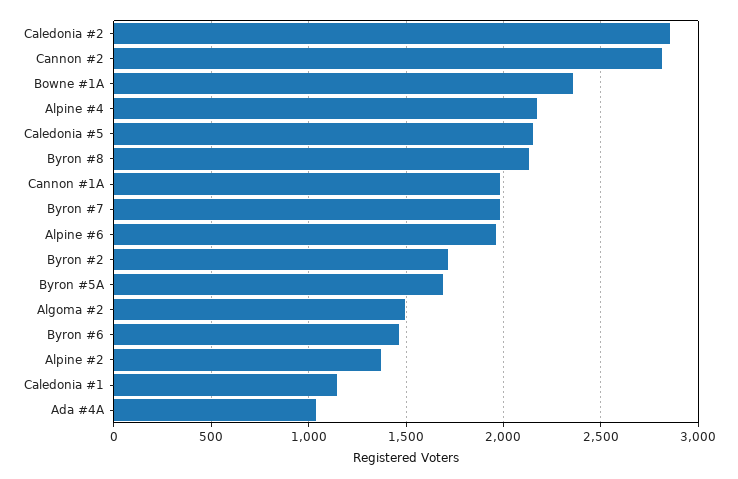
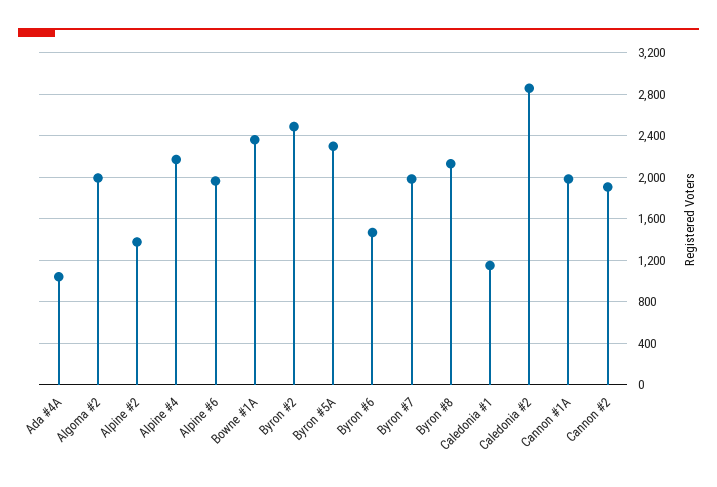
Cannon #2: 2800 -> 1900
Caledonia #5: 2150 -> none
Byron #2: 1700 -> 2500
Byron #5A: 1700 -> 2300
Algoma #2: 1500 -> 2000

